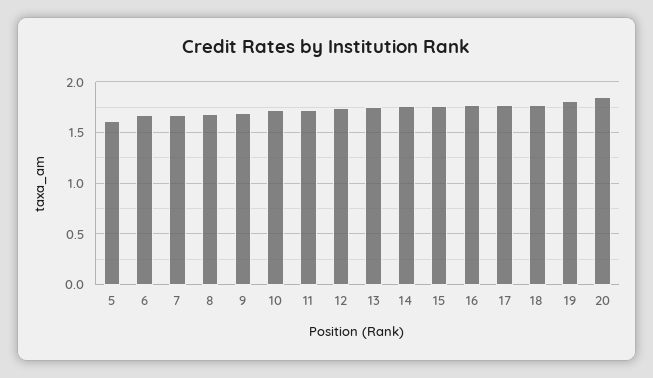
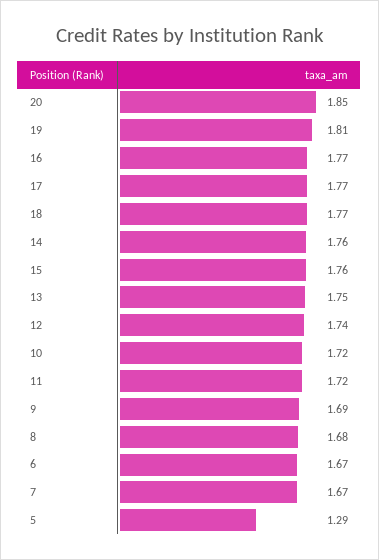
5: 1.6 -> 1.29

